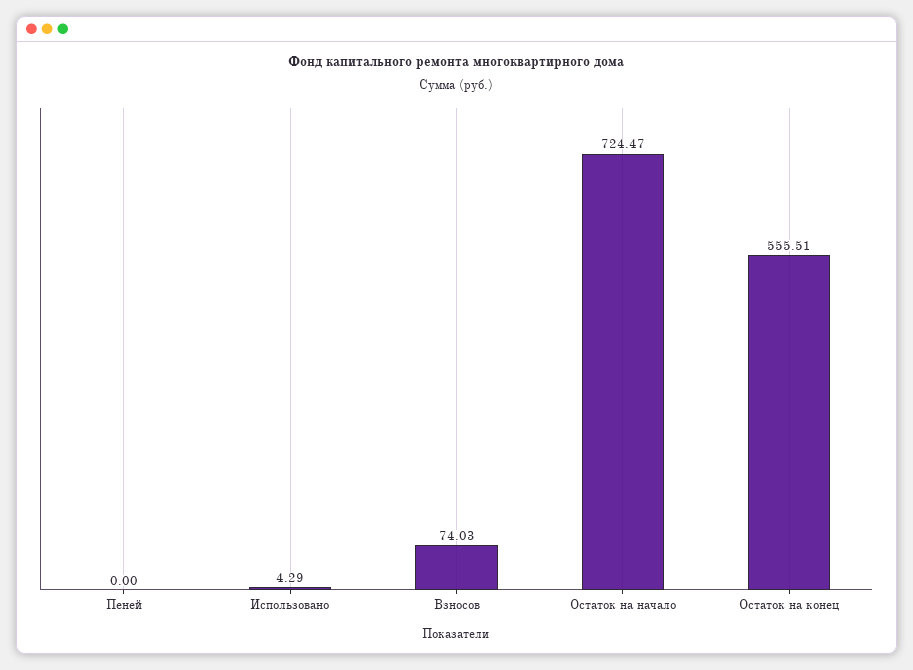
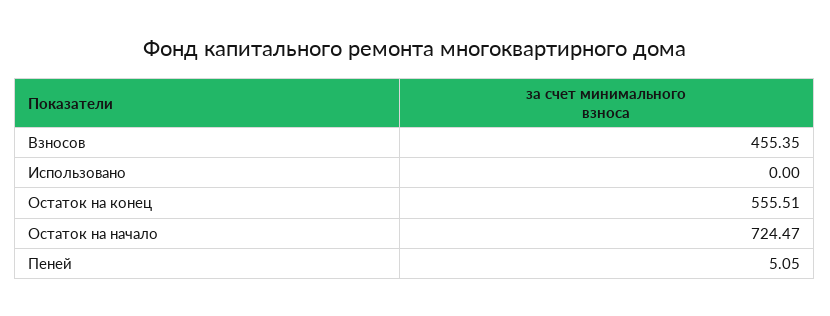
Пеней: 0 -> 5.05
Использовано: 4.29 -> 0
Взносов: 74.03 -> 455.35

